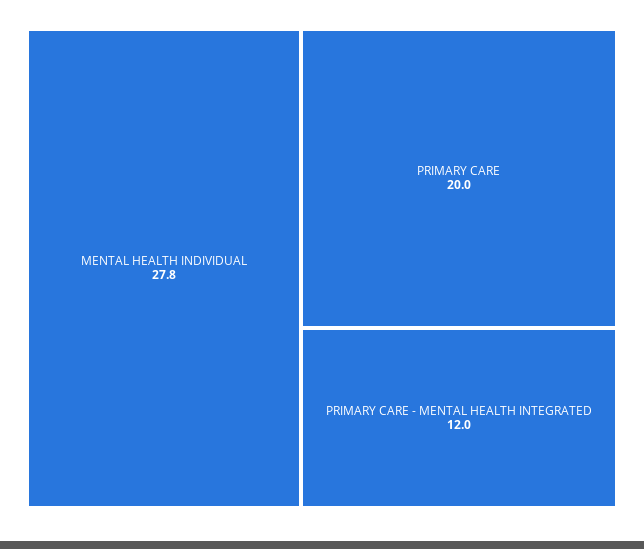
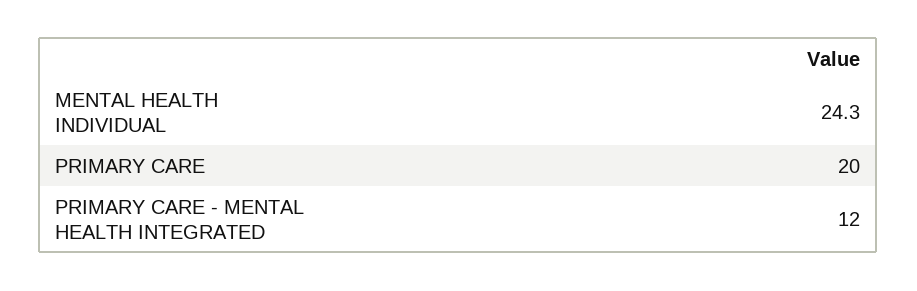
MENTAL HEALTH INDIVIDUAL: 27.8 -> 24.3

